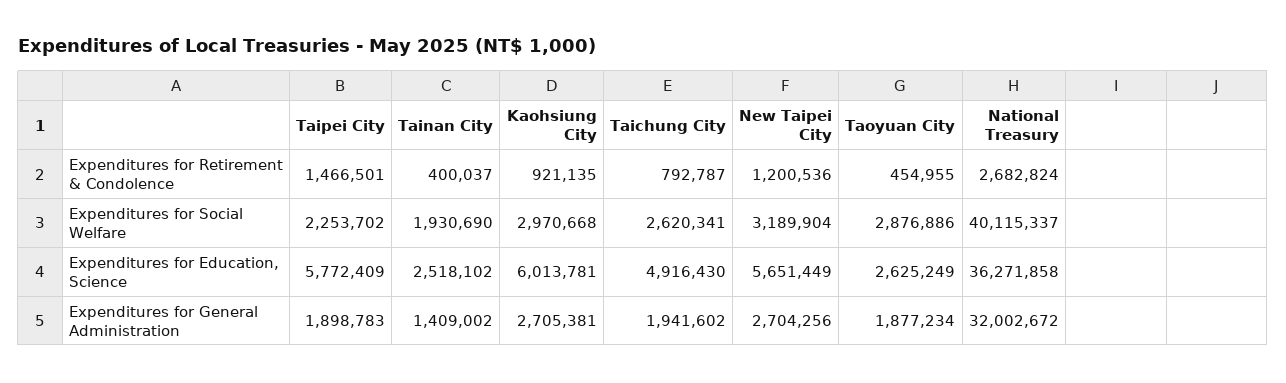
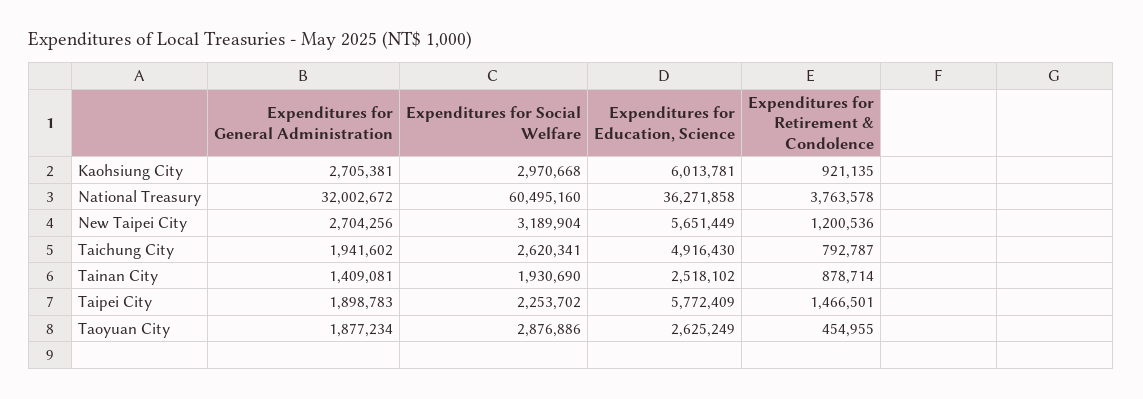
Tainan City, Expenditures for Retirement & Condolence: 400037 -> 878714
National Treasury, Expenditures for Retirement & Condolence: 2682824 -> 3763578
National Treasury, Expenditures for Social Welfare: 40115337 -> 60495160
Tainan City, Expenditures for General Administration: 1409002 -> 1409081

